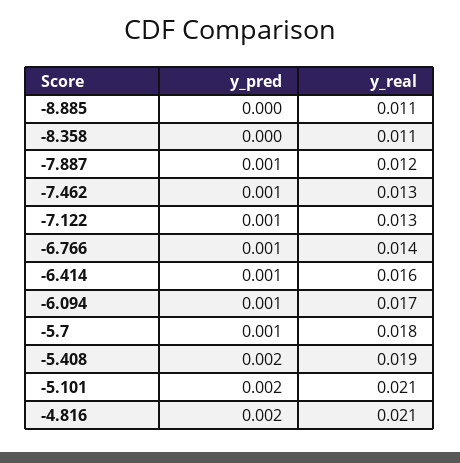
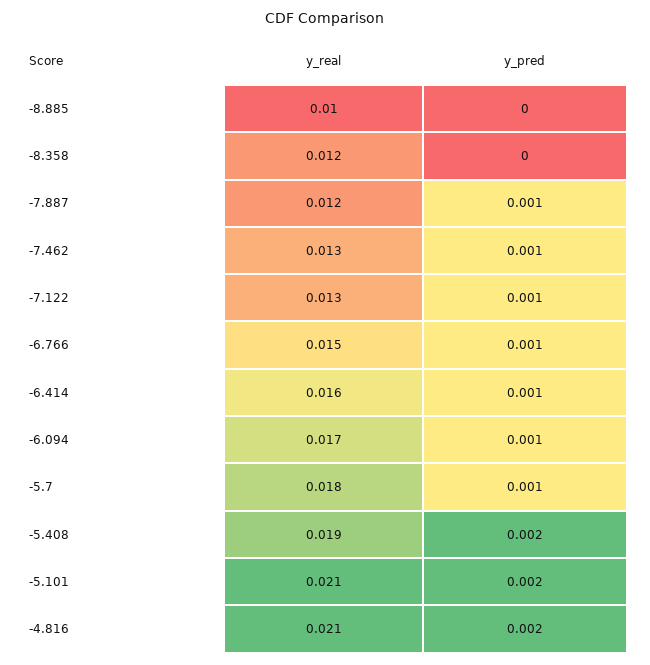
y_real, -8.885: 0.011 -> 0.01
y_real, -8.358: 0.011 -> 0.012
y_real, -6.766: 0.014 -> 0.015

